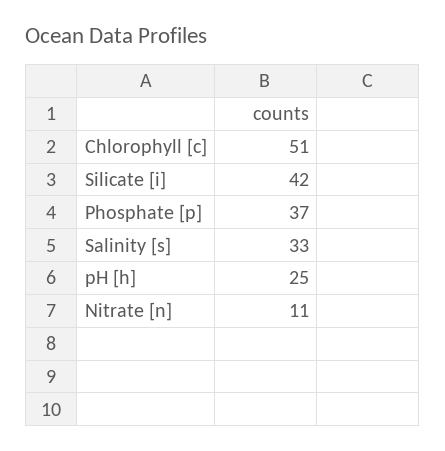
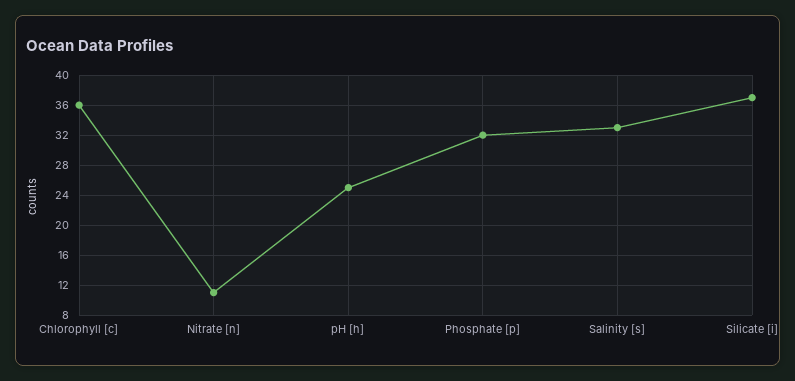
Chlorophyll [c]: 51 -> 36
Silicate [i]: 42 -> 37
Phosphate [p]: 37 -> 32

